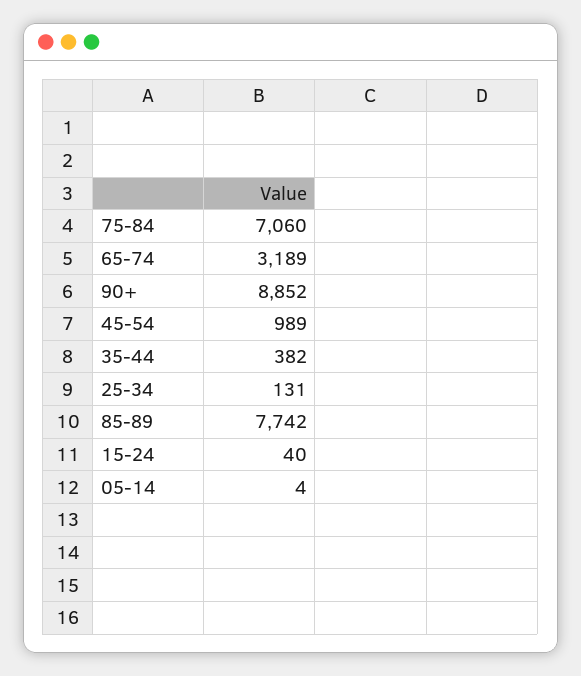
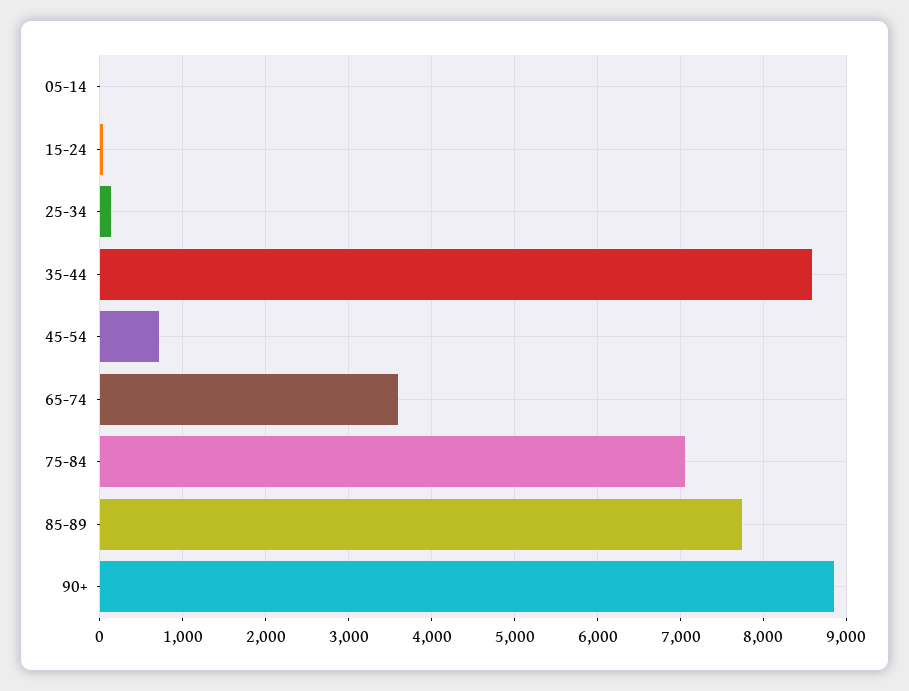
65-74: 3189 -> 3600
45-54: 989 -> 700
35-44: 382 -> 8600

